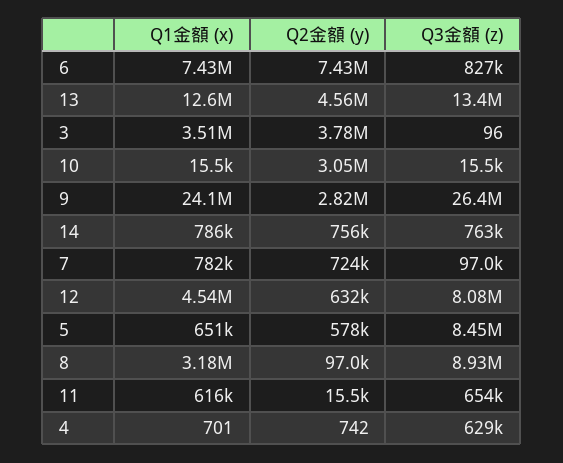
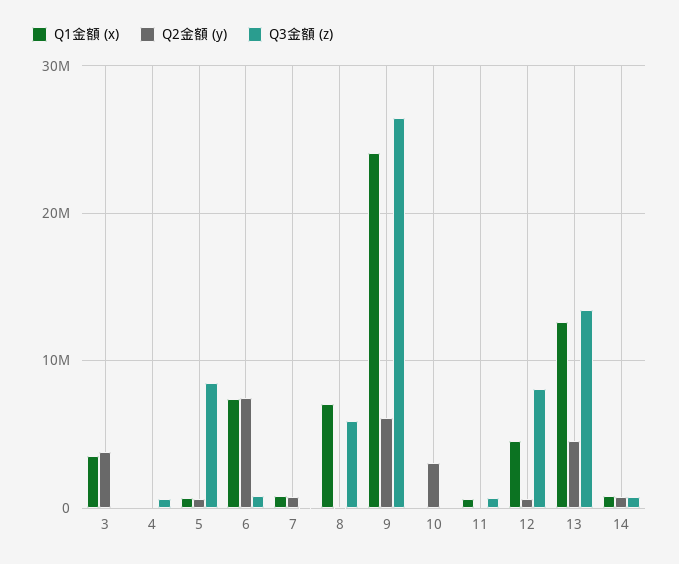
Q2金額 (y), 9: 2820000 -> 6000000
Q1金額 (x), 8: 3180000 -> 7000000
Q3金額 (z), 8: 8930000 -> 6000000

